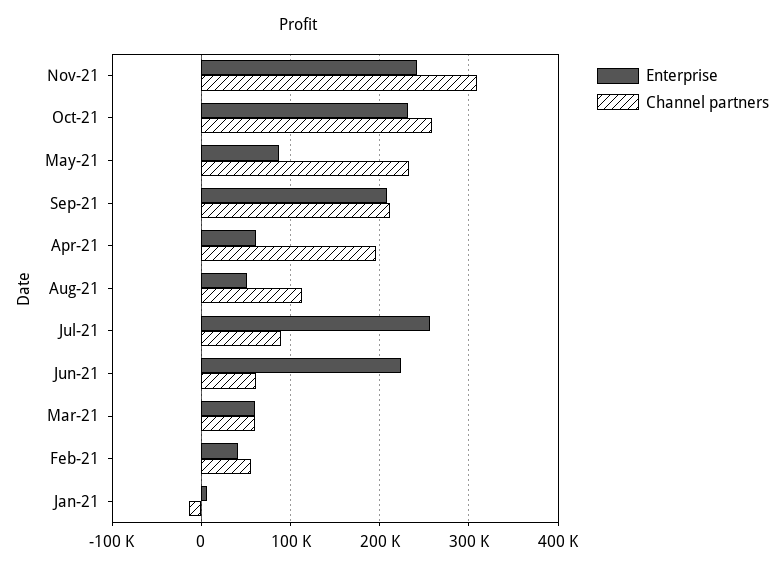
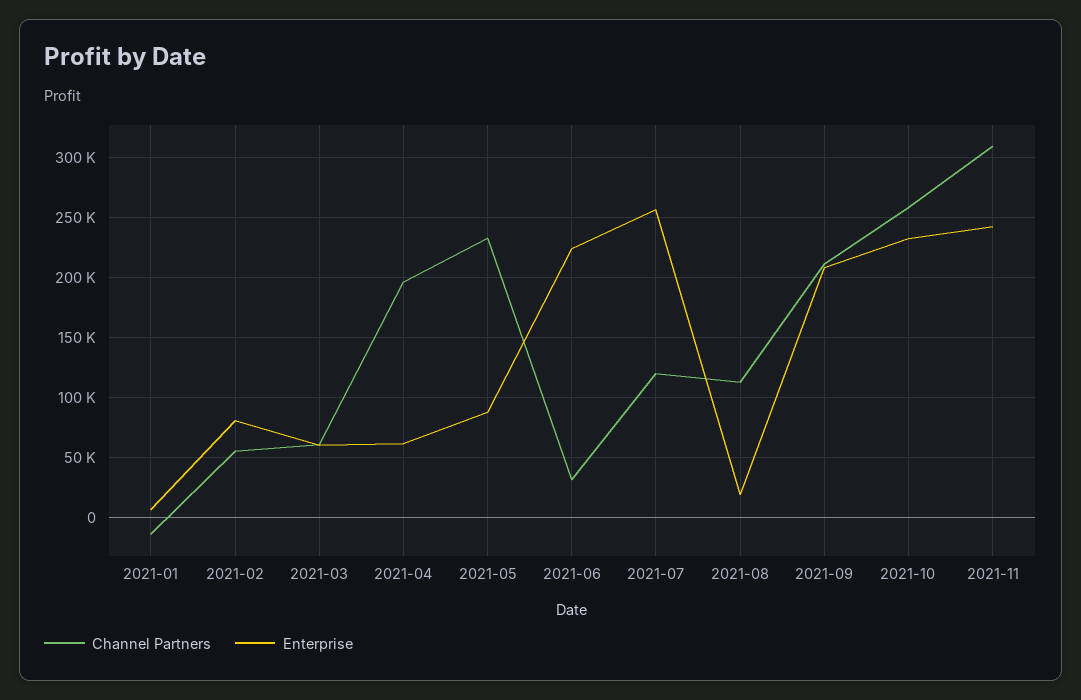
Enterprise, Aug-21: 50000 -> 20000
Channel partners, Jul-21: 90000 -> 120000
Channel partners, Jun-21: 60000 -> 30000
Enterprise, Feb-21: 40000 -> 80000

